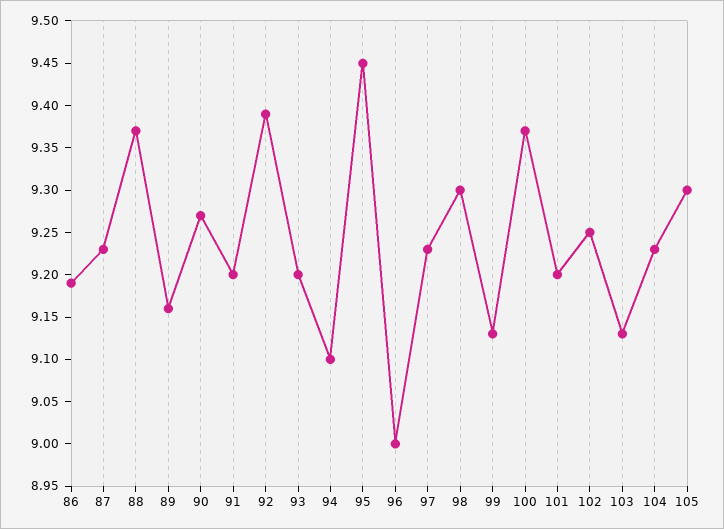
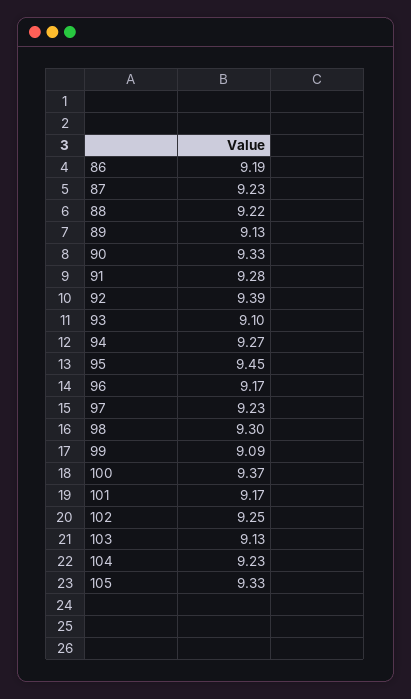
88: 9.37 -> 9.22
89: 9.16 -> 9.13
90: 9.27 -> 9.33
91: 9.2 -> 9.28
93: 9.2 -> 9.1
94: 9.1 -> 9.27
96: 9 -> 9.17
99: 9.13 -> 9.09
101: 9.2 -> 9.17
105: 9.3 -> 9.33

